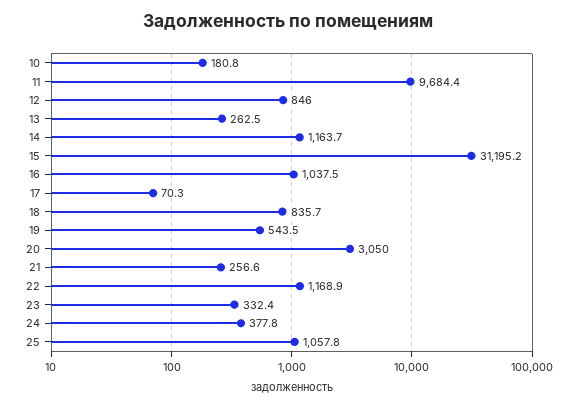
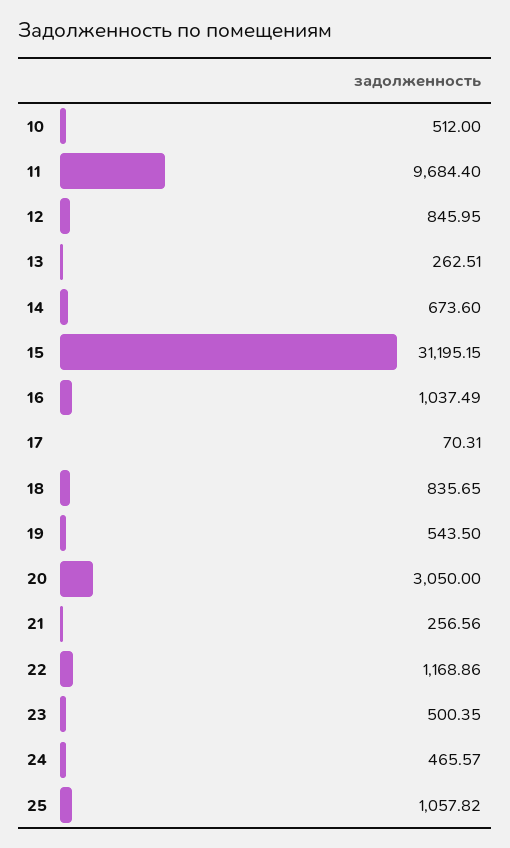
10: 180.8 -> 512
14: 1163.7 -> 673.6
23: 332.4 -> 500.35
24: 377.8 -> 465.57

